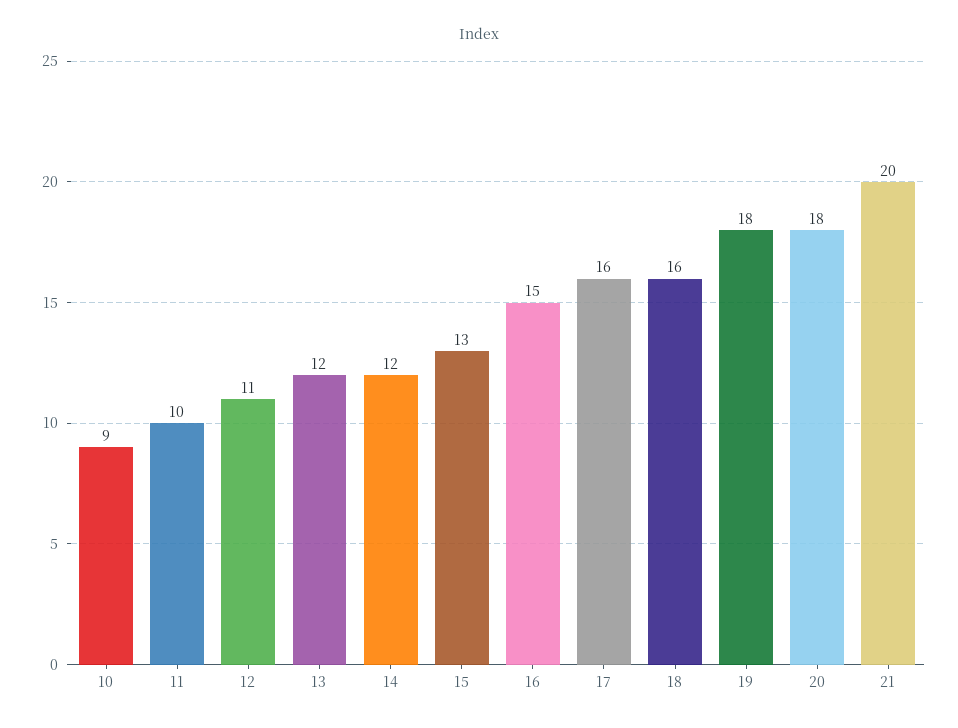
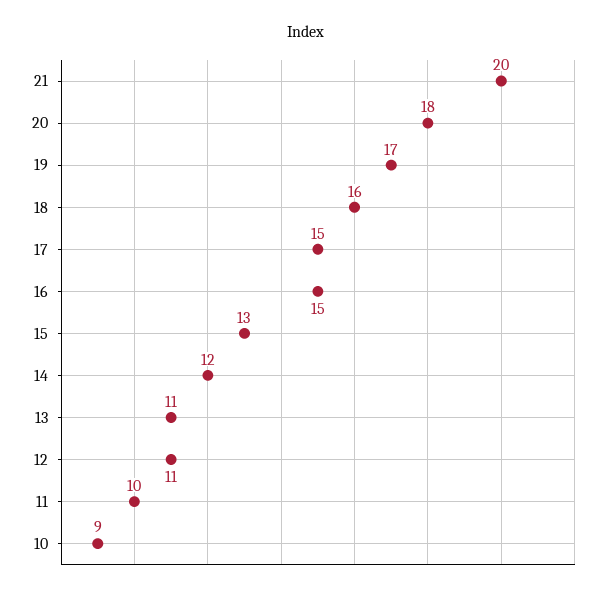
13: 12 -> 11
17: 16 -> 15
19: 18 -> 17

